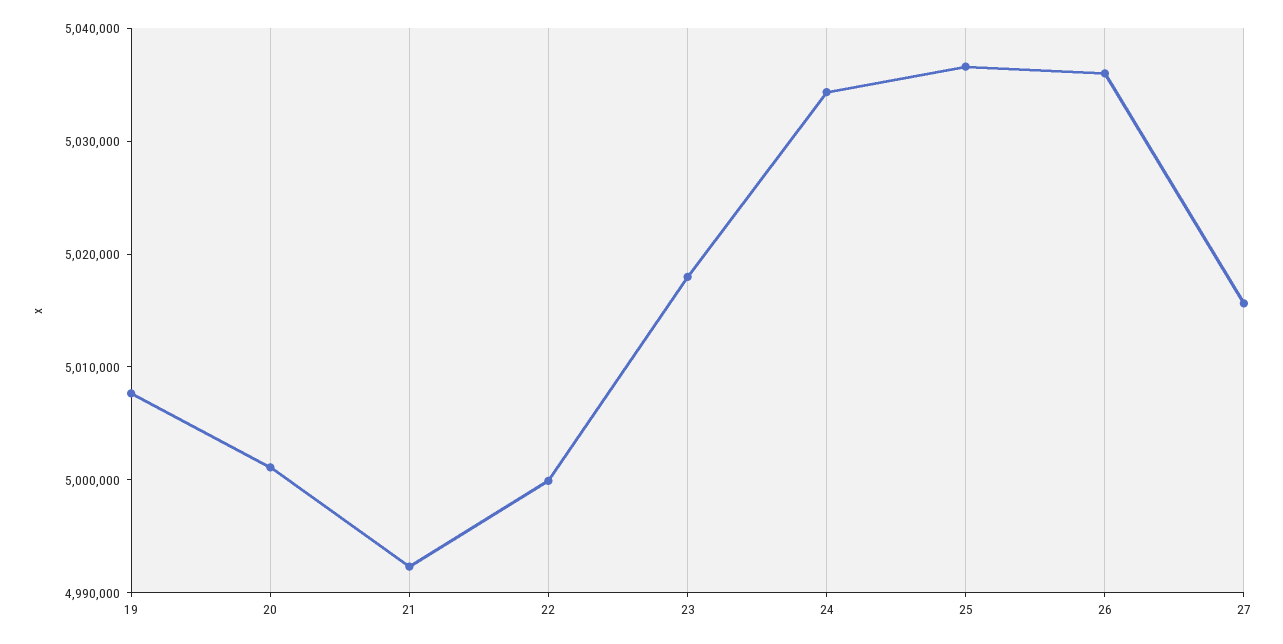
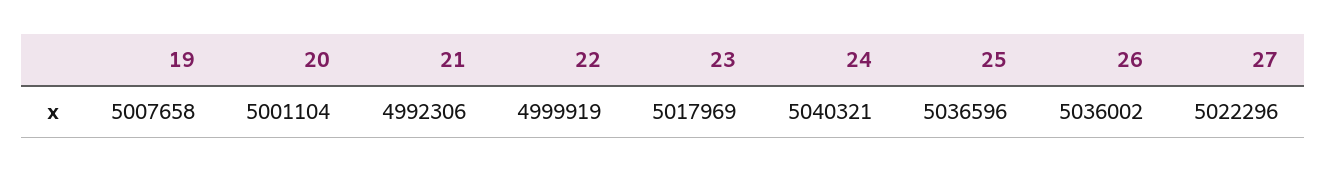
24: 5034000 -> 5040321
27: 5016000 -> 5022296

